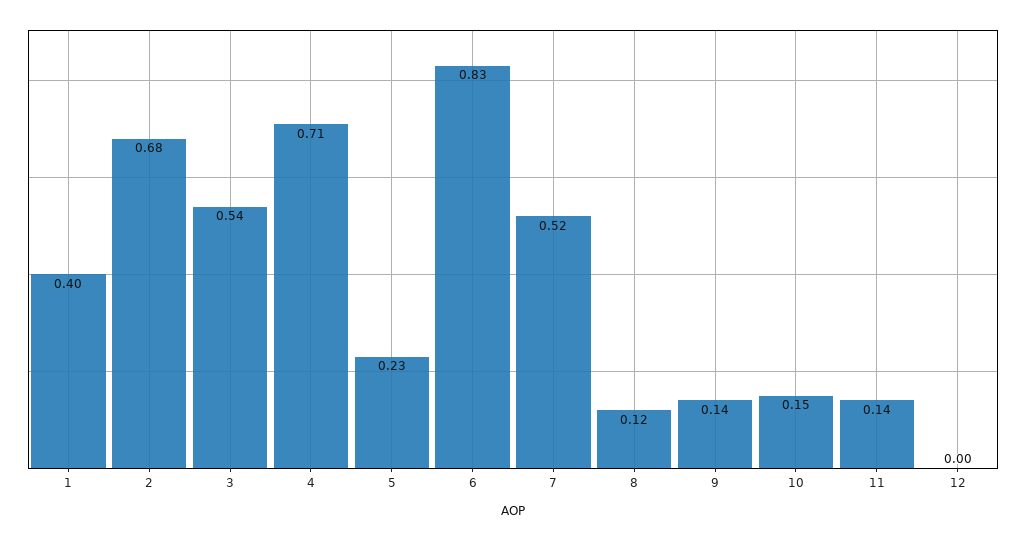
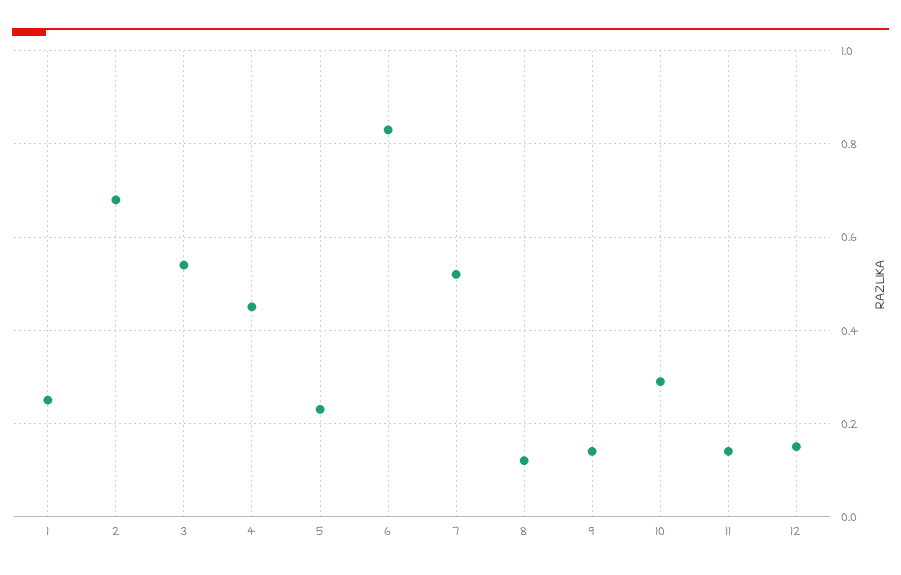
1: 0.4 -> 0.25
4: 0.71 -> 0.45
10: 0.15 -> 0.3
12: 0 -> 0.15

